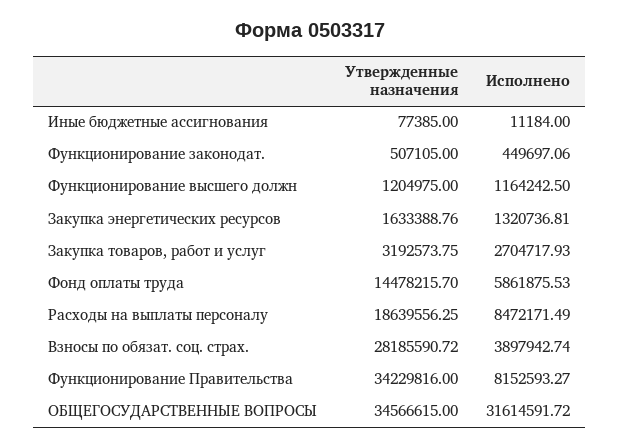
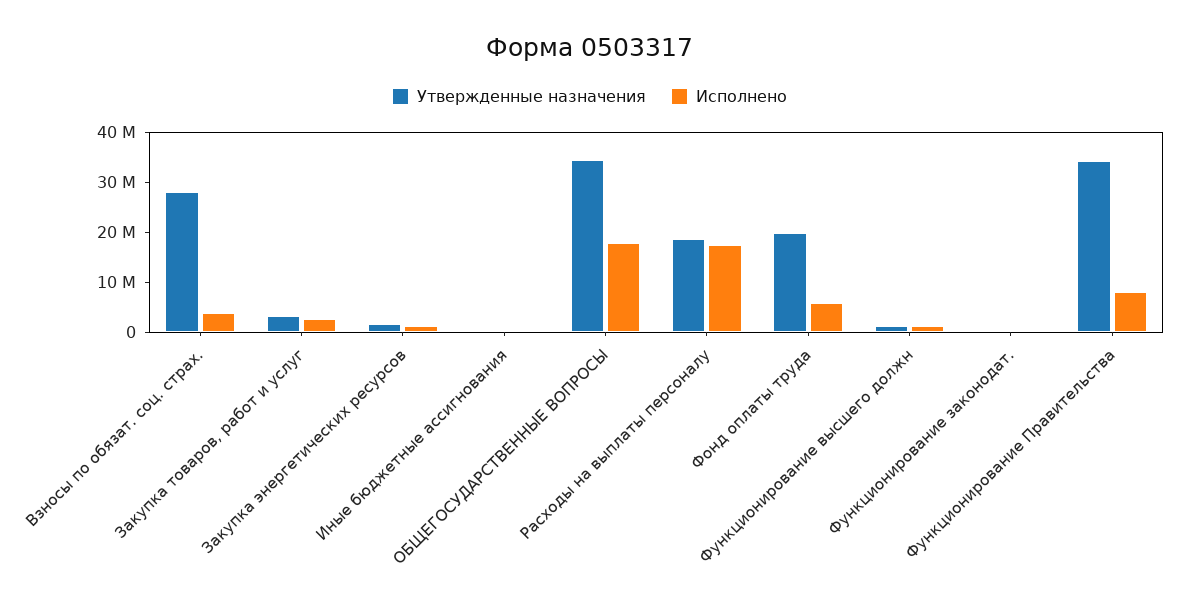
Утвержденные назначения, Фонд оплаты труда: 14478215.7 -> 20000000
Исполнено, Расходы на выплаты персоналу: 8472171.49 -> 18000000
Исполнено, ОБЩЕГОСУДАРСТВЕННЫЕ ВОПРОСЫ: 31614591.72 -> 18000000

